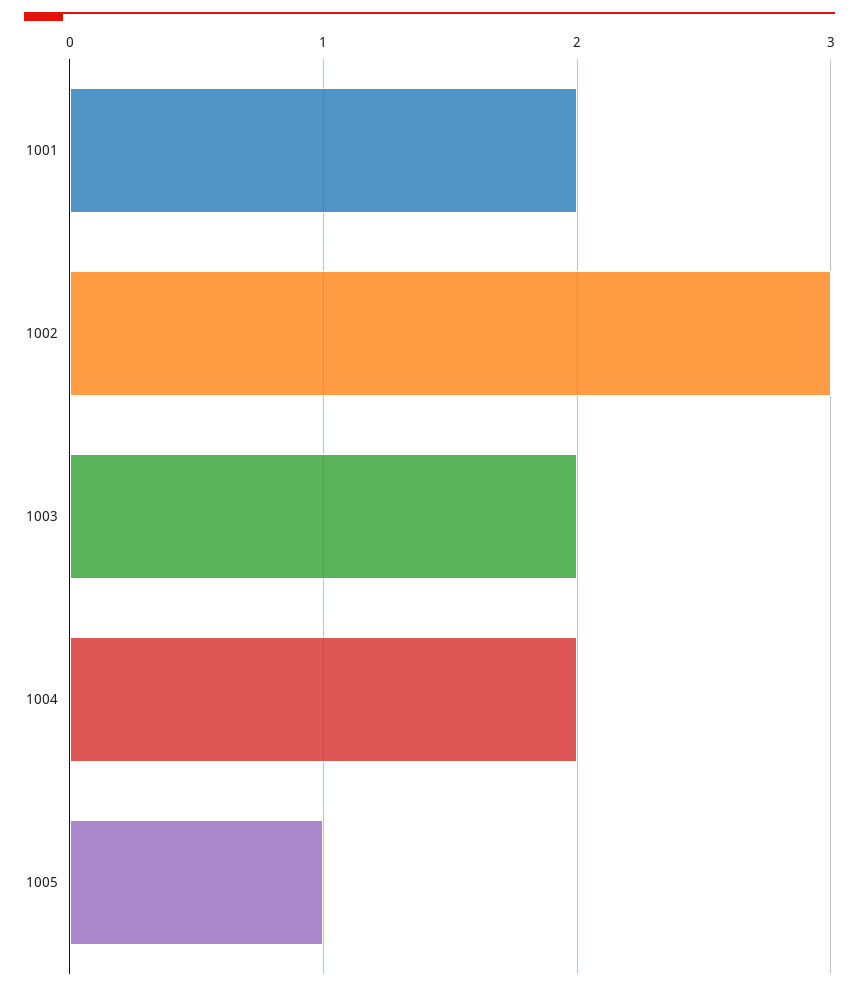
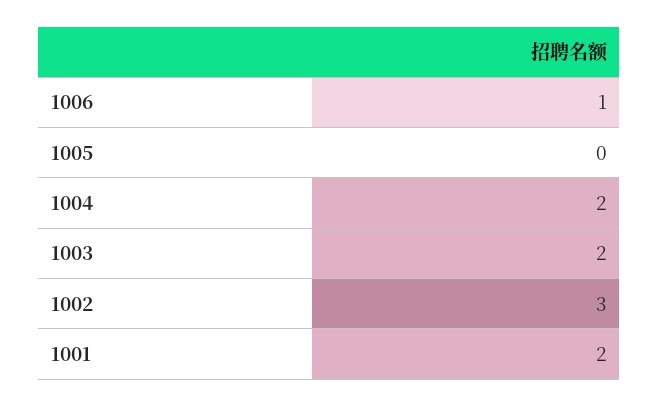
1005: 1 -> 0
1006: none -> 1

